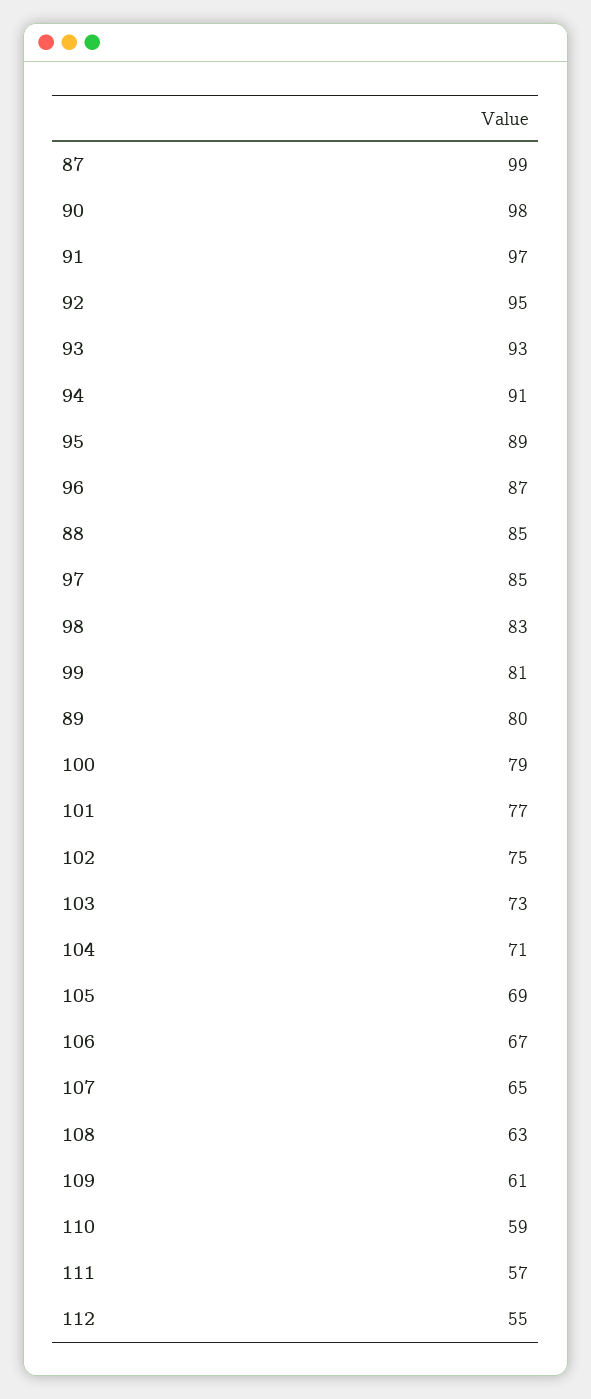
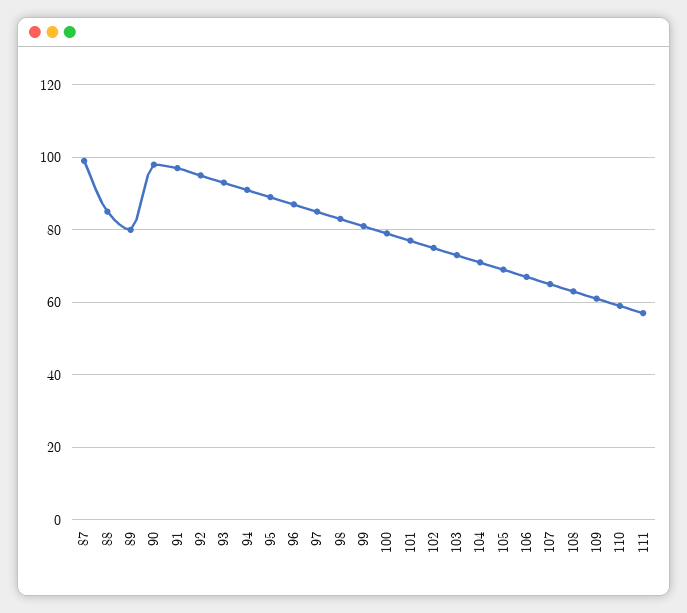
112: 55 -> none

